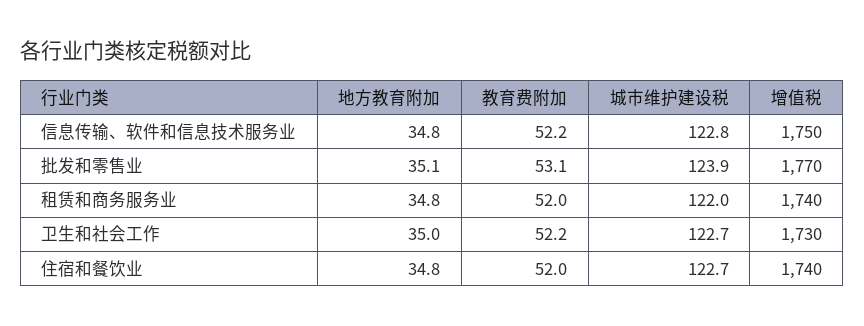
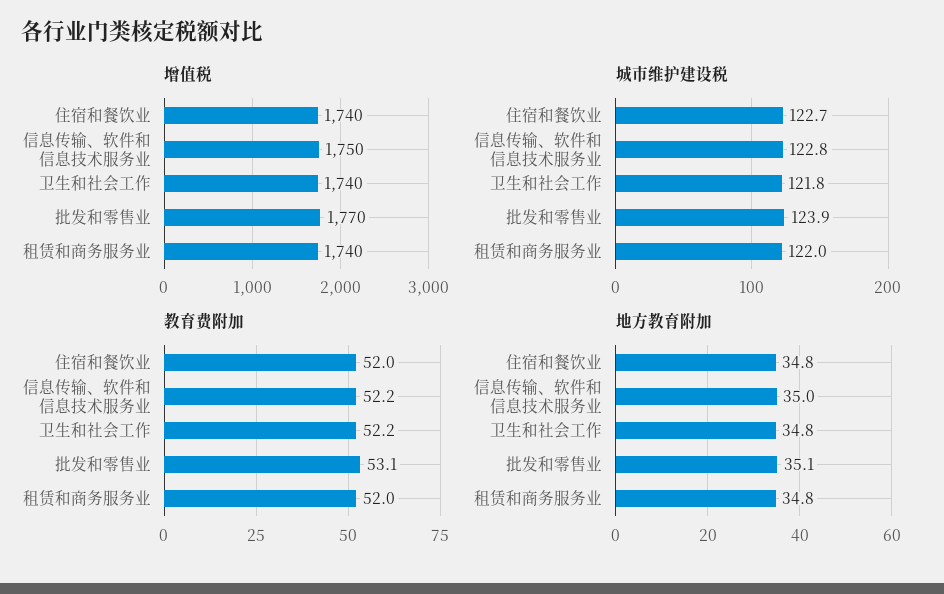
地方教育附加, 信息传输、软件和信息技术服务业: 34.8 -> 35
地方教育附加, 卫生和社会工作: 35 -> 34.8
城市维护建设税, 卫生和社会工作: 122.7 -> 121.8
增值税, 卫生和社会工作: 1730 -> 1740

